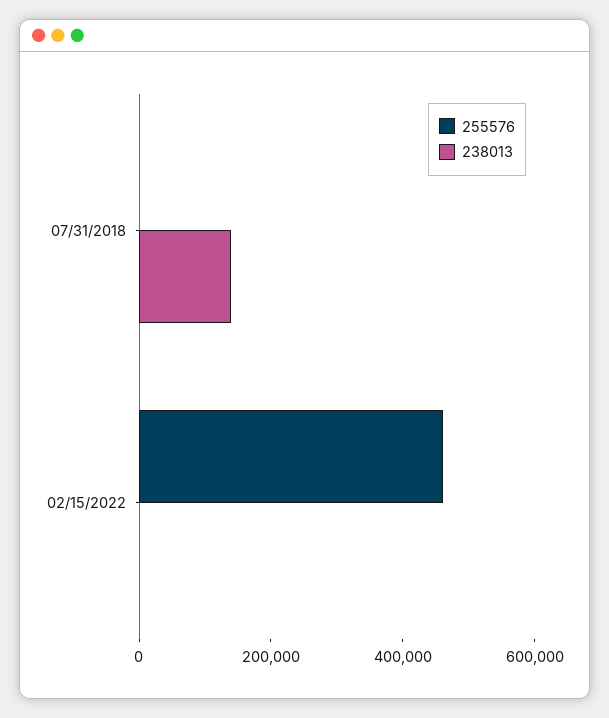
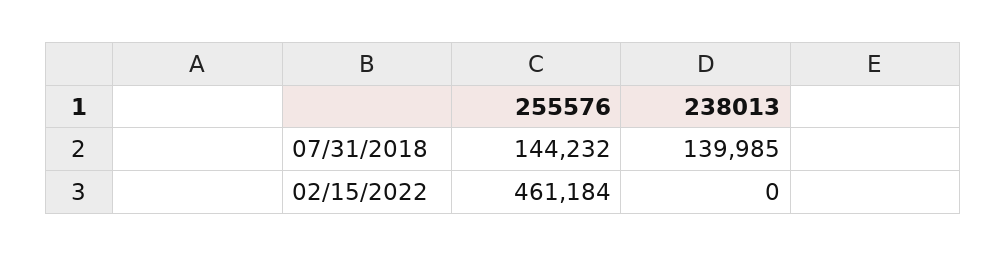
255576, 07/31/2018: 0 -> 144232

